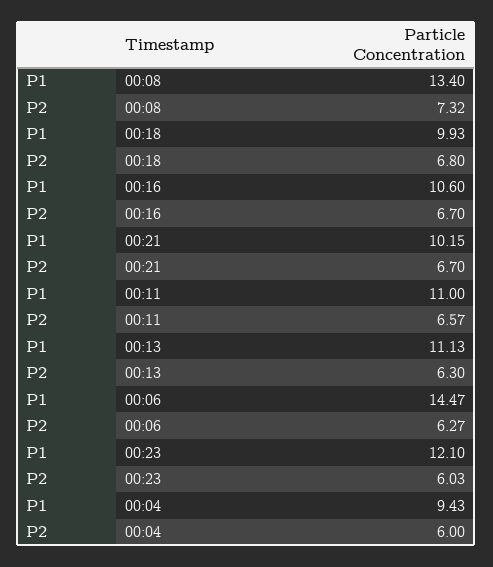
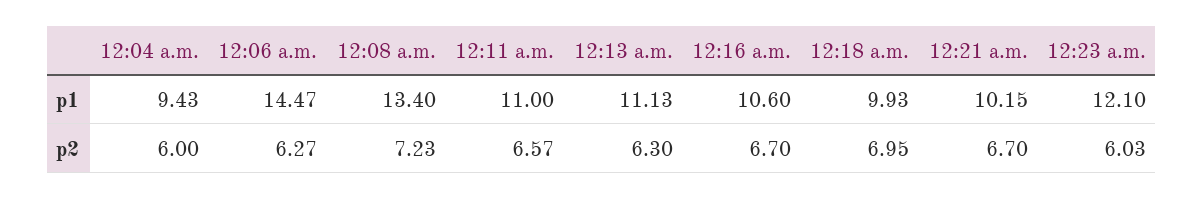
P2, 00:08: 7.32 -> 7.23
P2, 00:18: 6.8 -> 6.95

